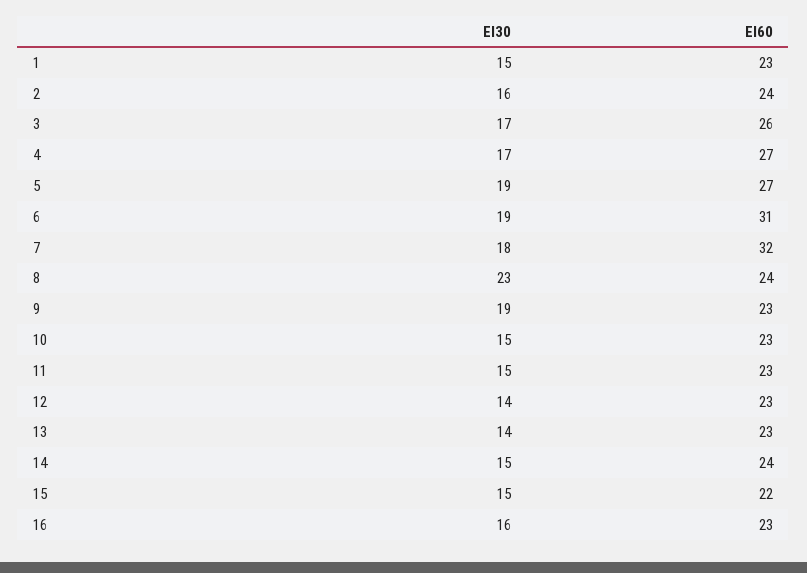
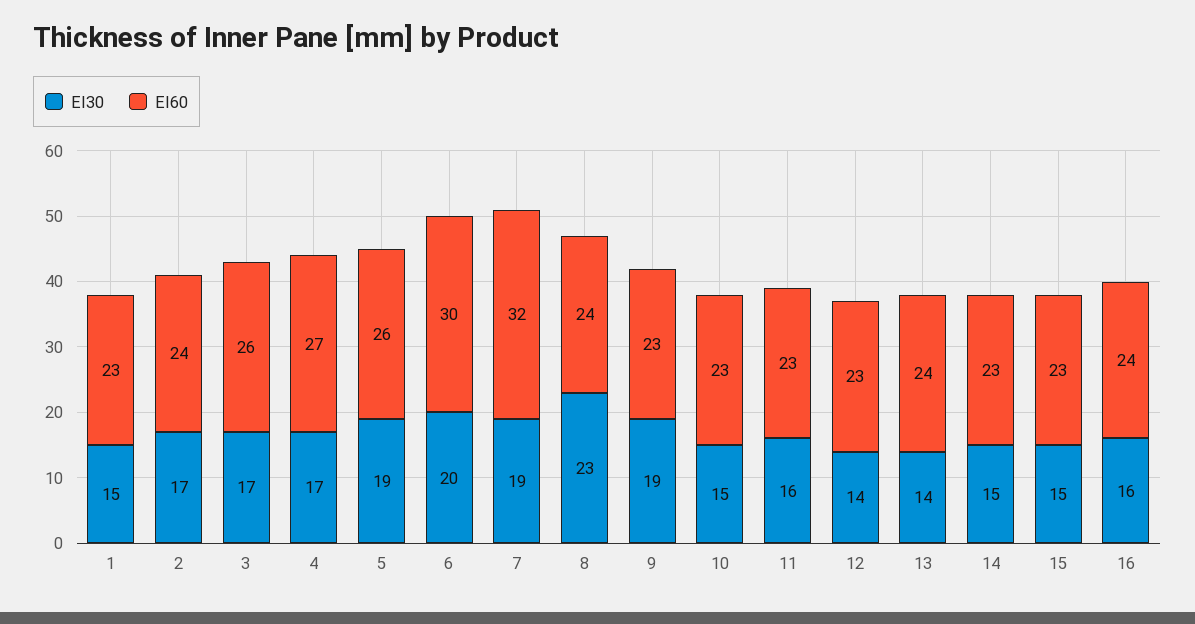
EI30, 2: 16 -> 17
EI60, 5: 27 -> 26
EI30, 6: 19 -> 20
EI60, 6: 31 -> 30
EI30, 7: 18 -> 19
EI30, 11: 15 -> 16
EI60, 13: 23 -> 24
EI60, 14: 24 -> 23
EI60, 15: 22 -> 23
EI60, 16: 23 -> 24

